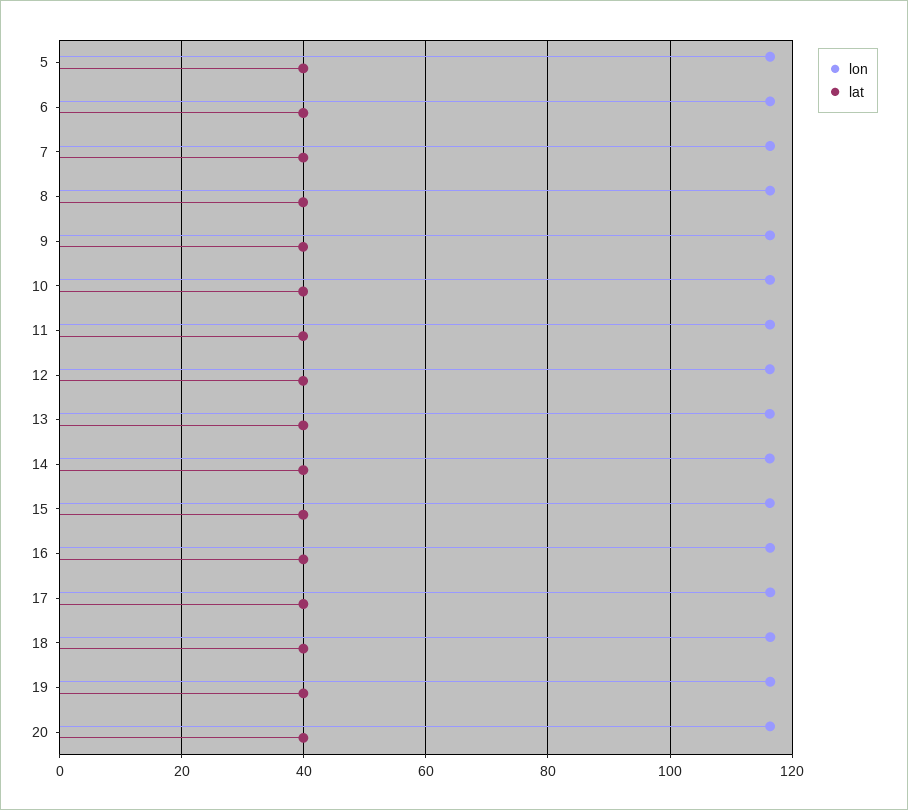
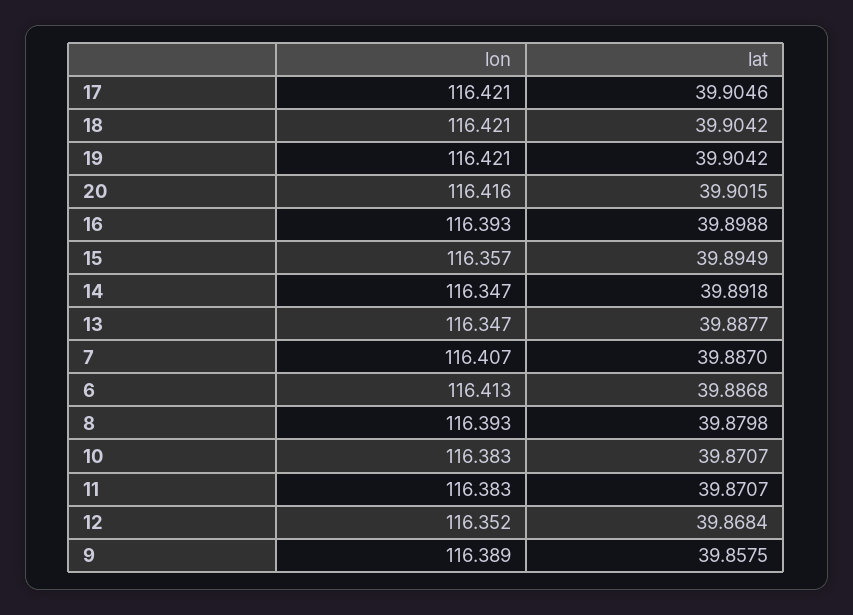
lon, 5: 116 -> none
lat, 5: 40 -> none

